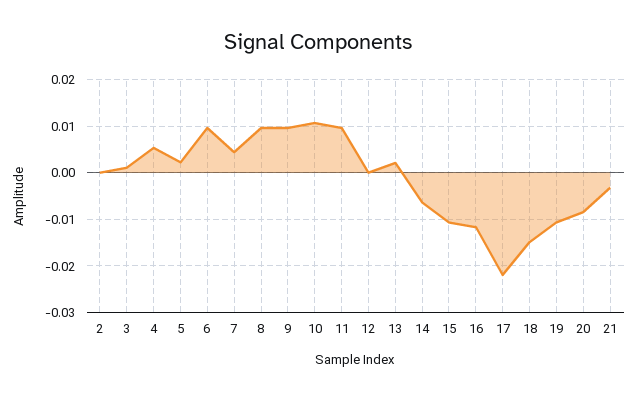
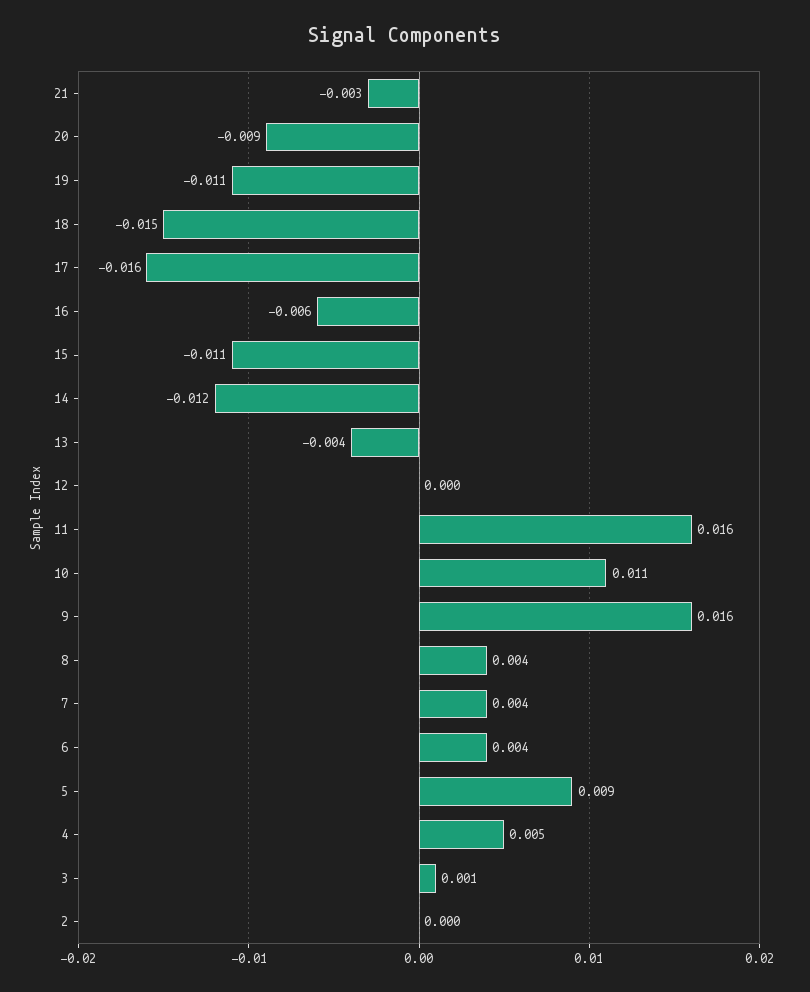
5: 0.002 -> 0.009
6: 0.01 -> 0.004
8: 0.01 -> 0.004
9: 0.01 -> 0.016
11: 0.01 -> 0.016
13: 0.002 -> -0.004
14: -0.006 -> -0.012
16: -0.012 -> -0.006
17: -0.022 -> -0.016

